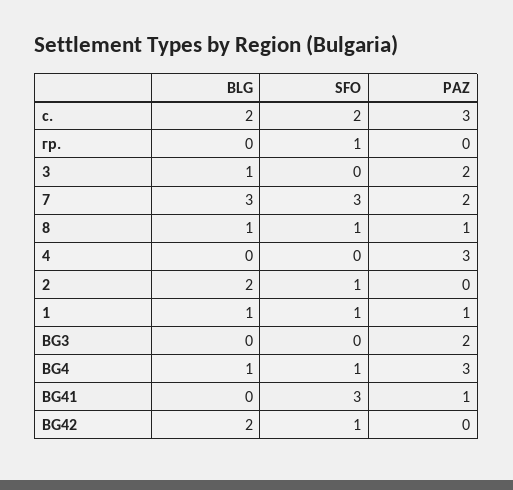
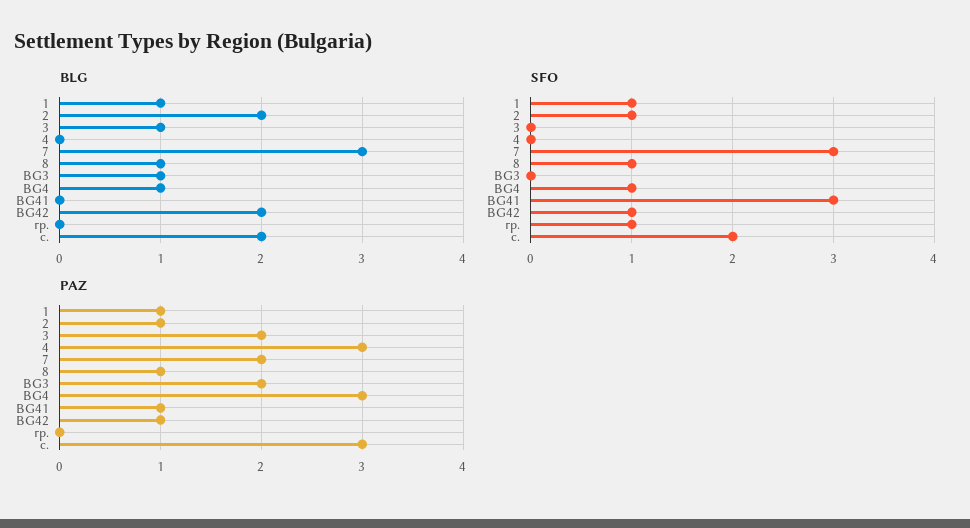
PAZ, 2: 0 -> 1
BLG, BG3: 0 -> 1
PAZ, BG42: 0 -> 1

